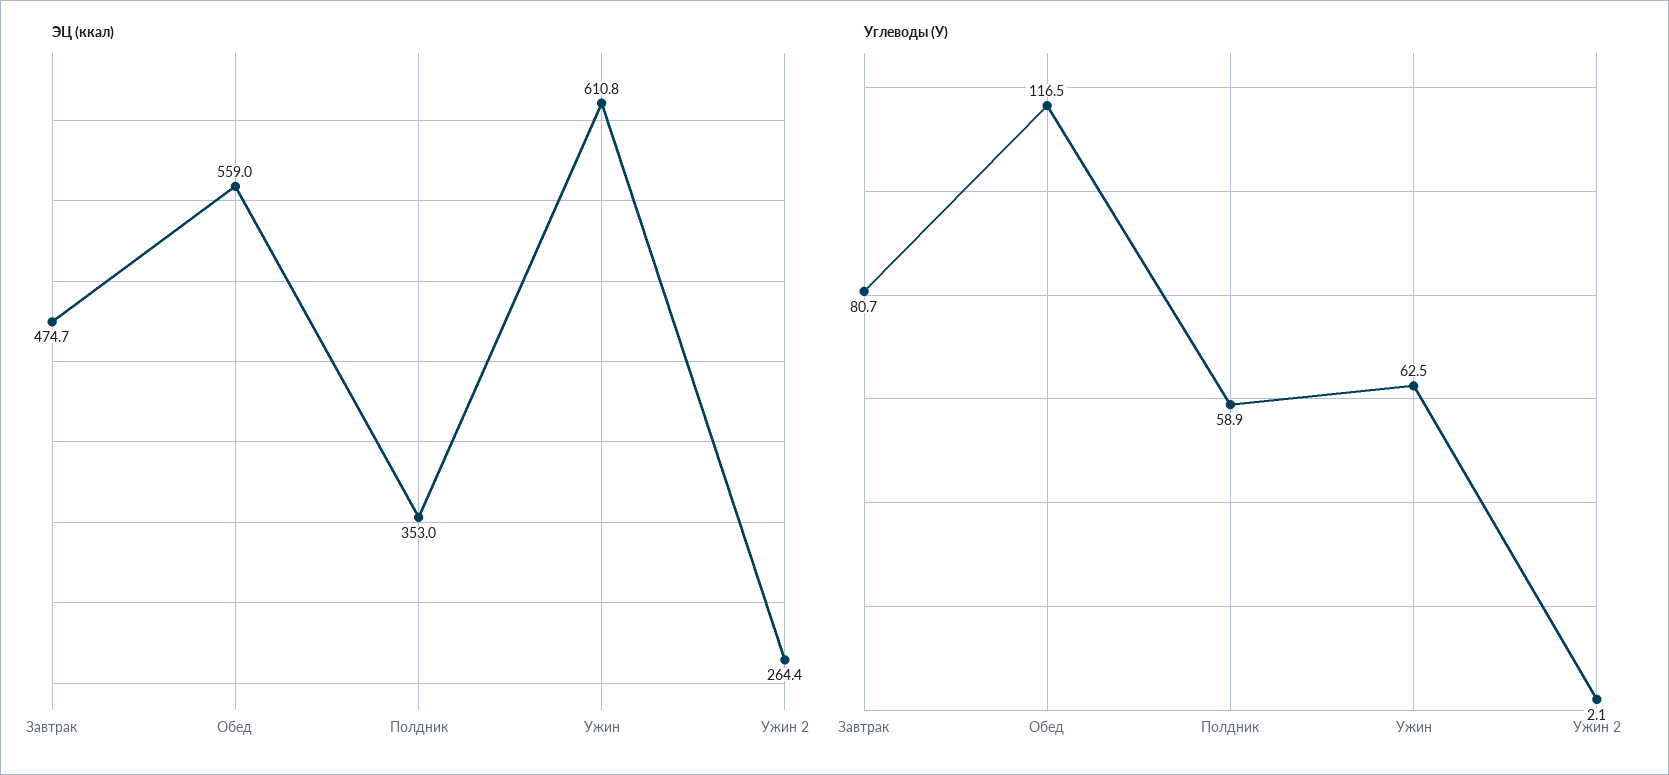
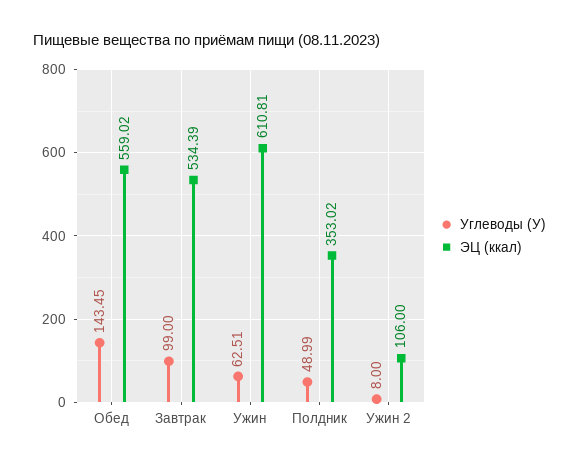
ЭЦ (ккал), Завтрак: 474.7 -> 534.39
ЭЦ (ккал), Ужин 2: 264.4 -> 106
Углеводы (У), Завтрак: 80.7 -> 99
Углеводы (У), Обед: 116.5 -> 143.45
Углеводы (У), Полдник: 58.9 -> 48.99
Углеводы (У), Ужин 2: 2.1 -> 8

